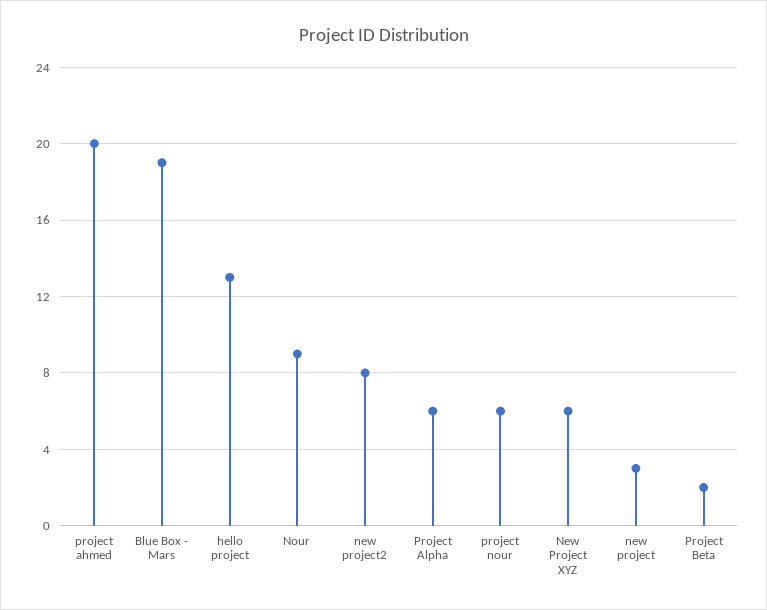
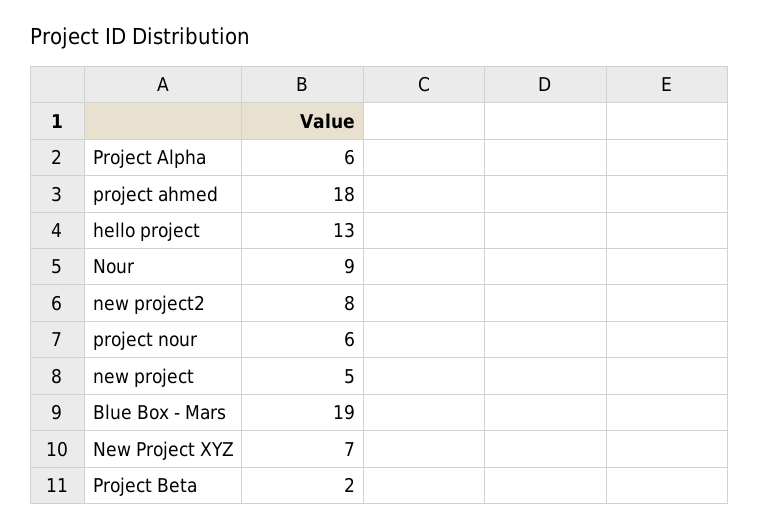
project ahmed: 20 -> 18
New Project XYZ: 6 -> 7
new project: 3 -> 5

